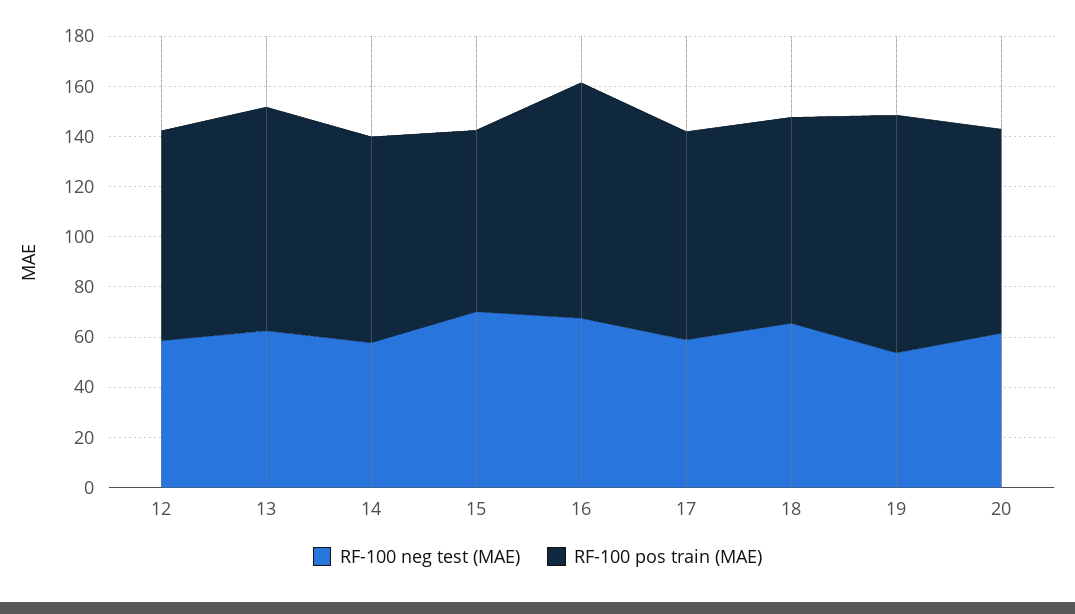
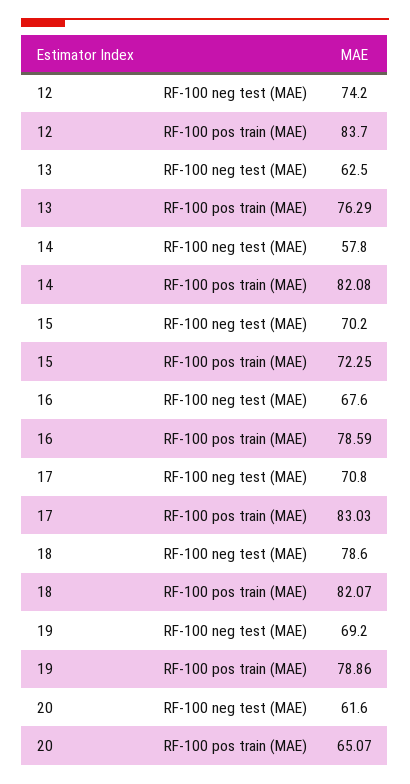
RF-100 neg test (MAE), 12: 60 -> 74.2
RF-100 pos train (MAE), 13: 90 -> 76.29
RF-100 pos train (MAE), 16: 95 -> 78.59
RF-100 neg test (MAE), 17: 60 -> 70.8
RF-100 neg test (MAE), 18: 65 -> 78.6
RF-100 neg test (MAE), 19: 55 -> 69.2
RF-100 pos train (MAE), 19: 95 -> 78.86
RF-100 pos train (MAE), 20: 80 -> 65.07

